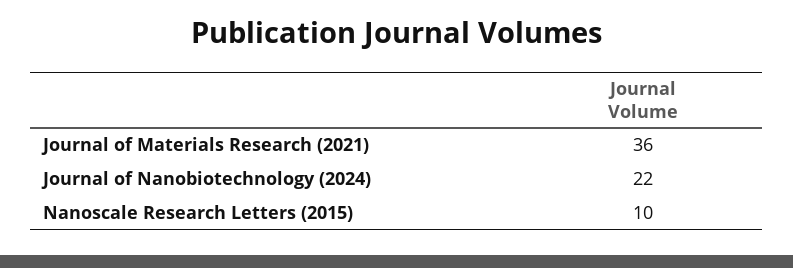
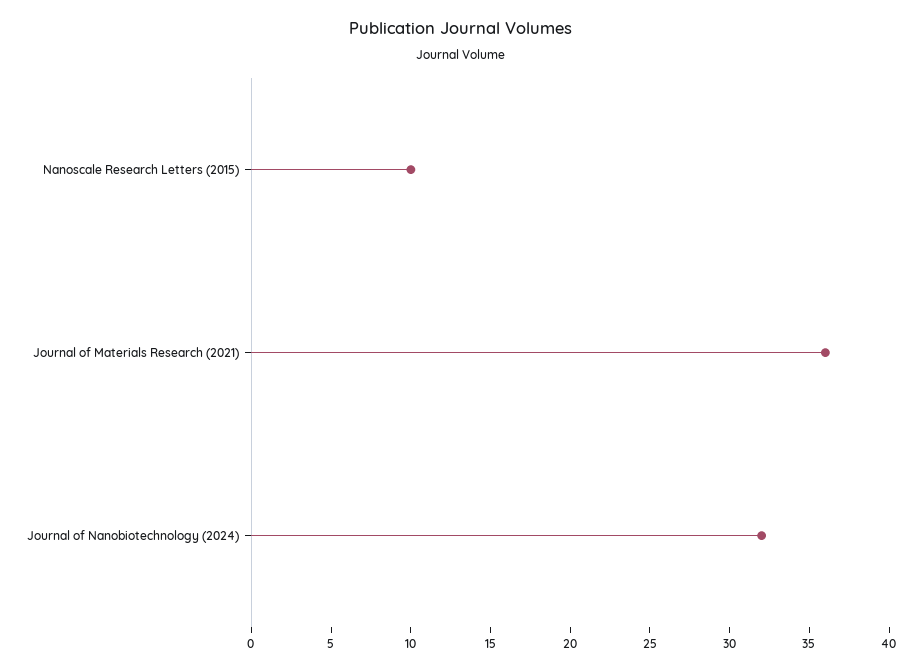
Journal of Nanobiotechnology (2024): 22 -> 32

